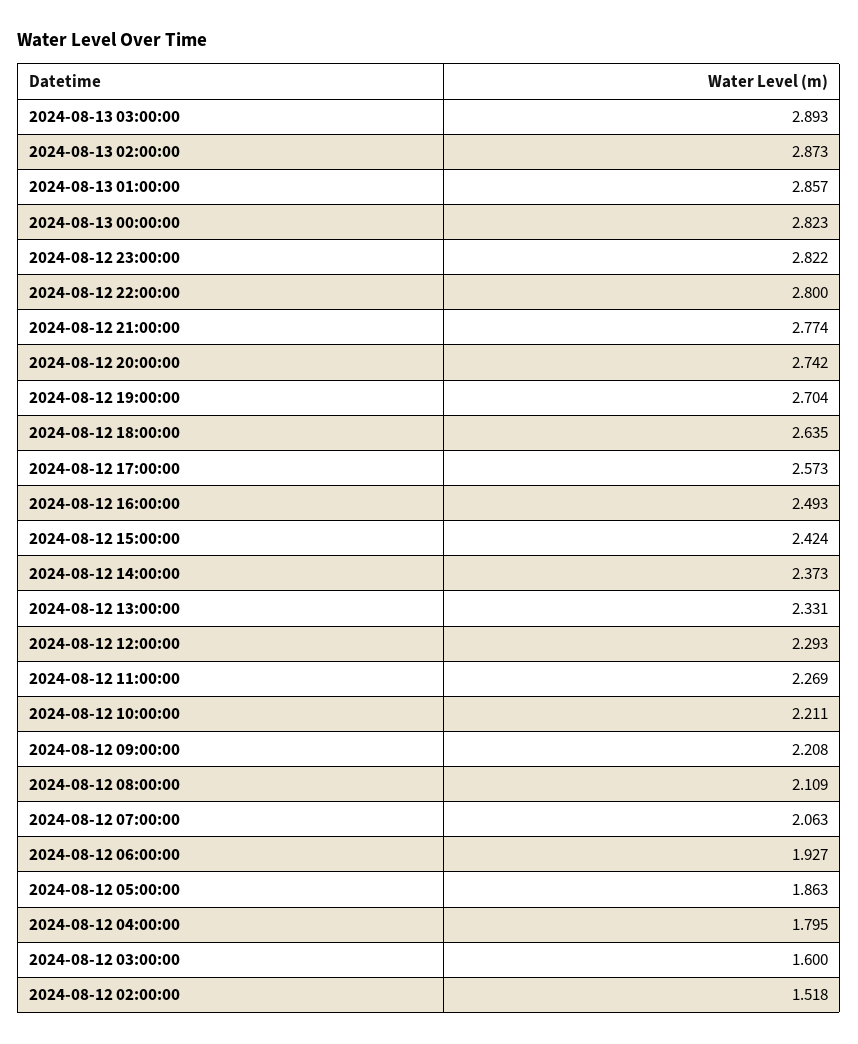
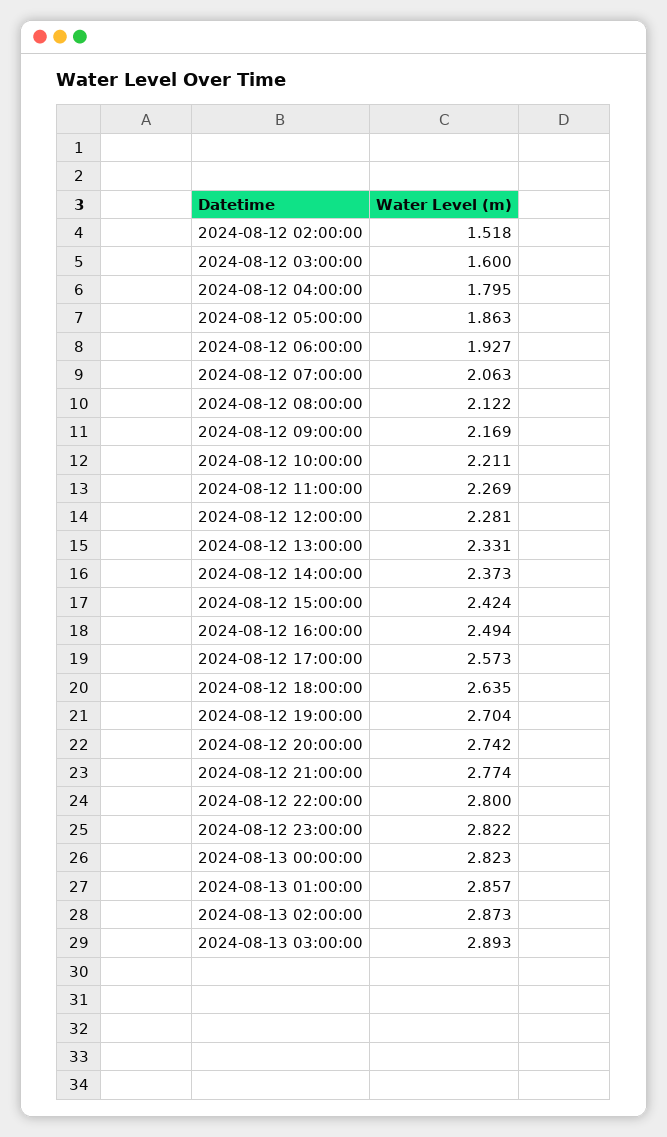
2024-08-12 16:00:00: 2.493 -> 2.494
2024-08-12 12:00:00: 2.293 -> 2.281
2024-08-12 09:00:00: 2.208 -> 2.169
2024-08-12 08:00:00: 2.109 -> 2.122

